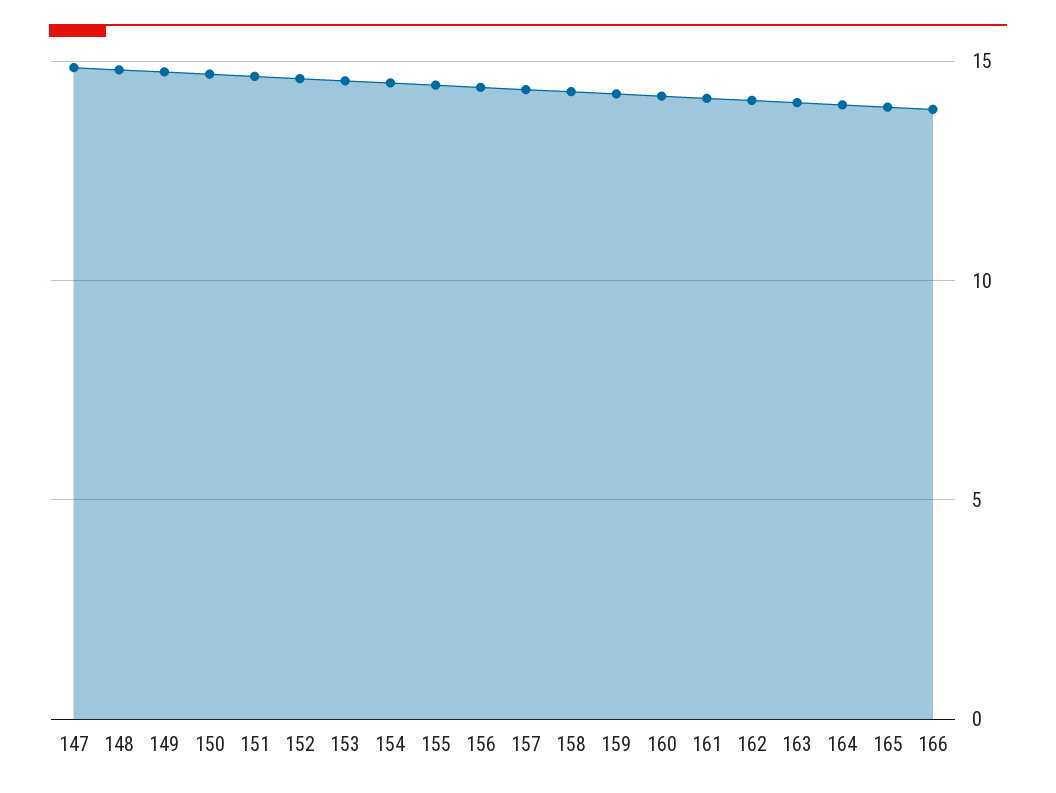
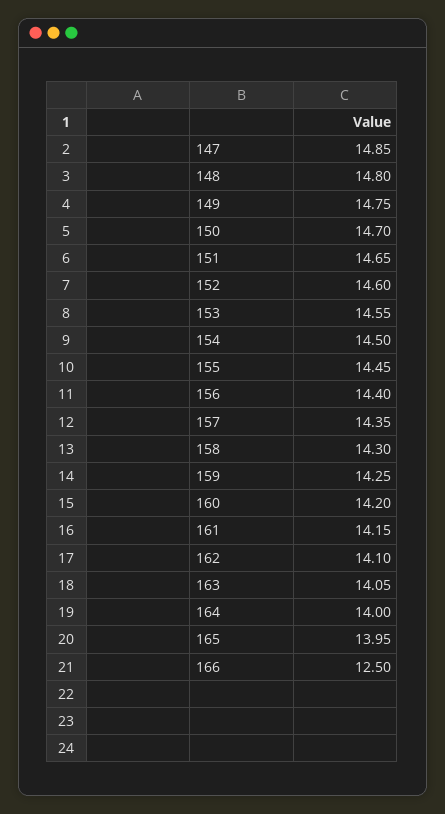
166: 14 -> 12.5

